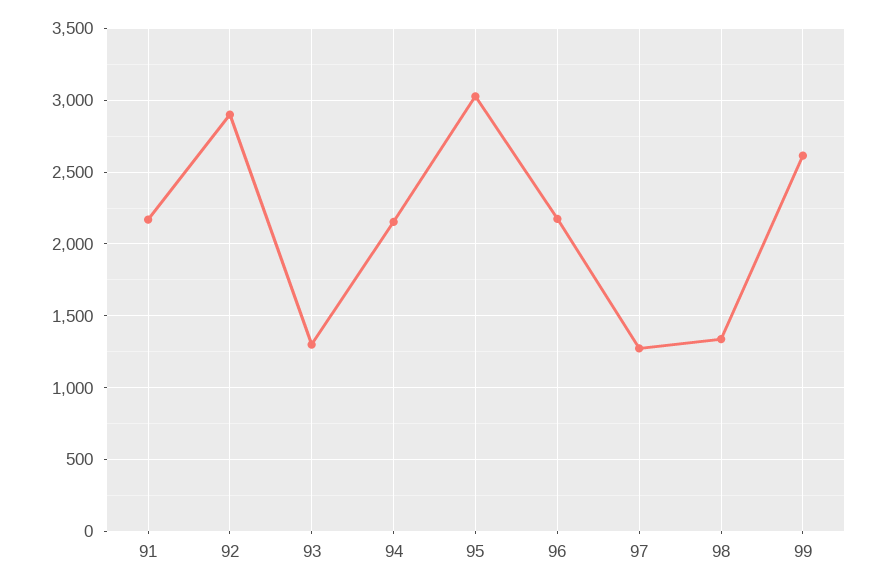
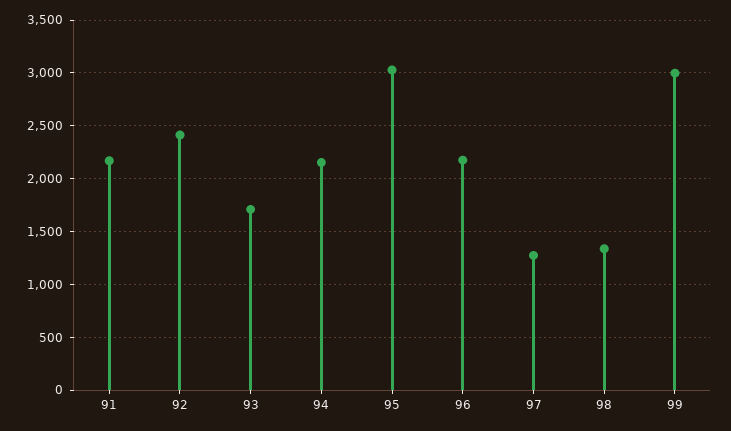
92: 2900 -> 2400
93: 1300 -> 1700
99: 2600 -> 3000

